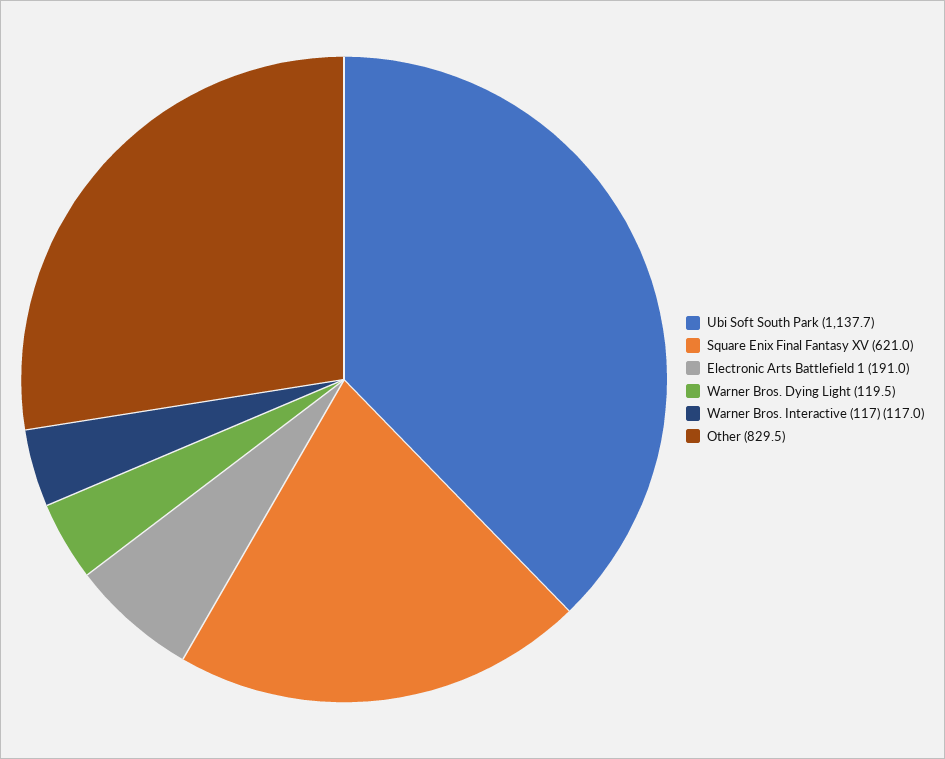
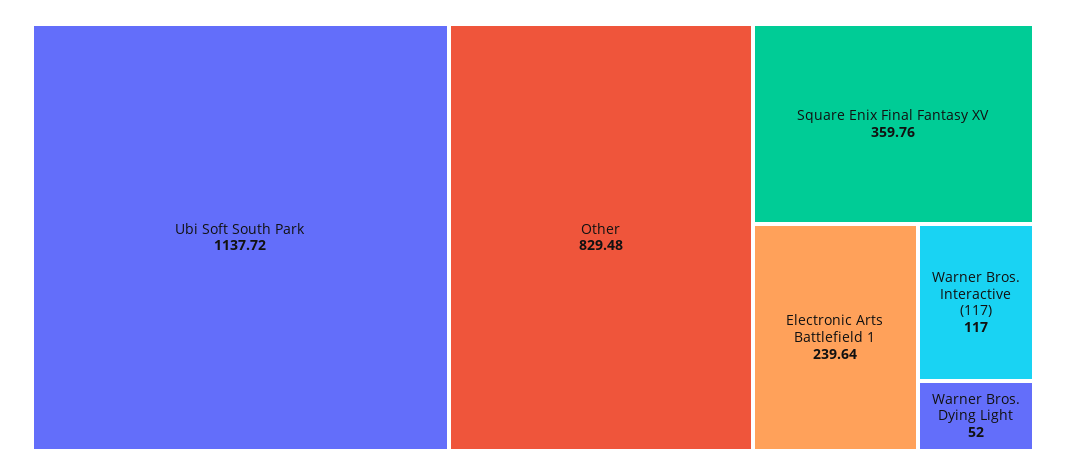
Square Enix Final Fantasy XV: 621 -> 359.76
Electronic Arts Battlefield 1: 191 -> 239.64
Warner Bros. Dying Light: 119.5 -> 52

